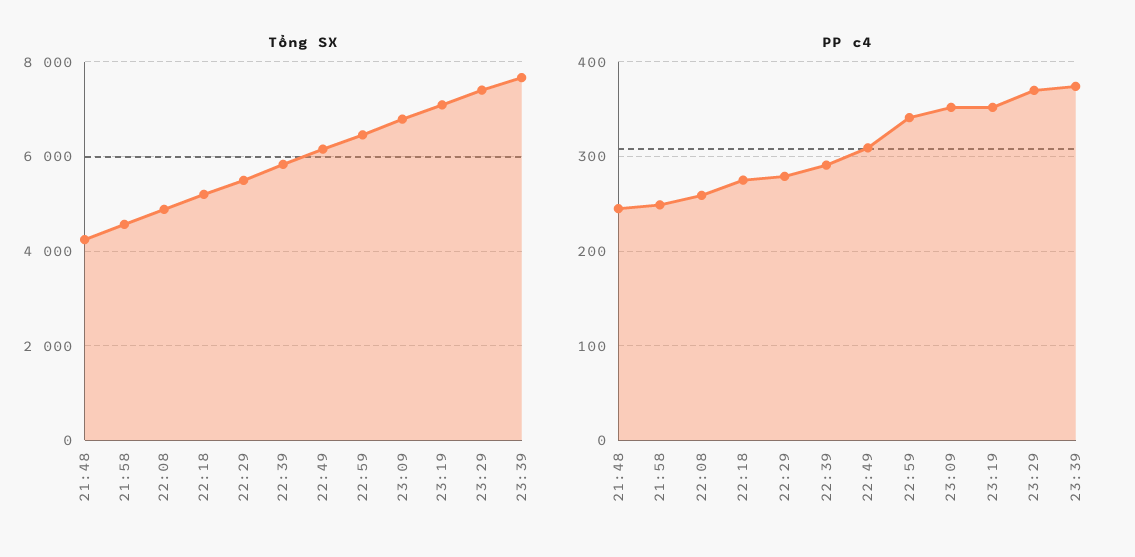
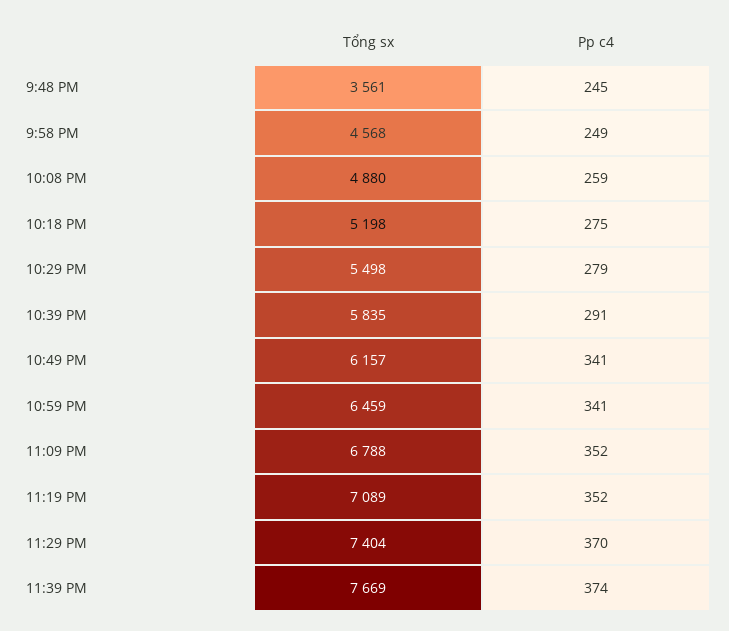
Tổng SX, 21:48: 4200 -> 3561
PP c4, 22:49: 310 -> 341

